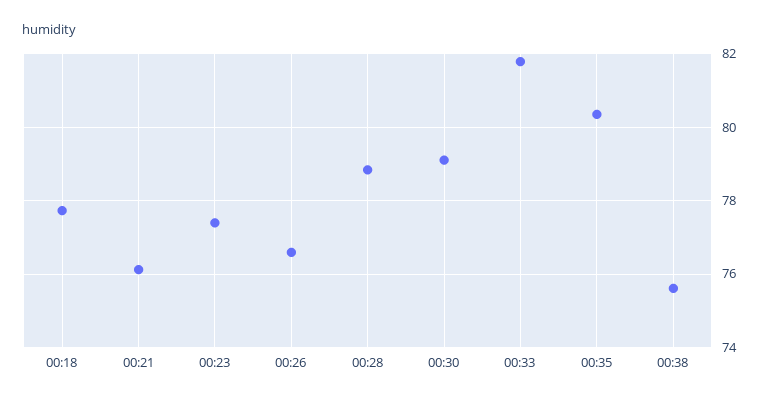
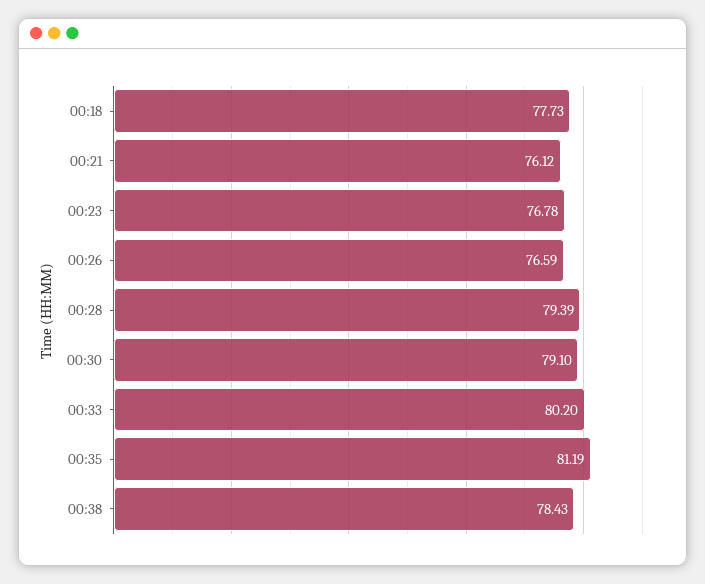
00:23: 77.4 -> 76.78
00:28: 78.8 -> 79.39
00:33: 81.8 -> 80.2
00:35: 80.4 -> 81.19
00:38: 75.6 -> 78.43

